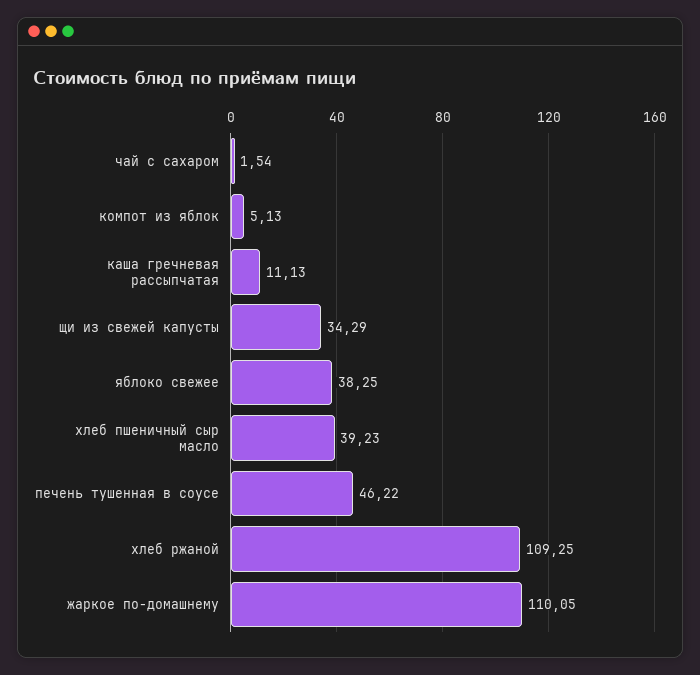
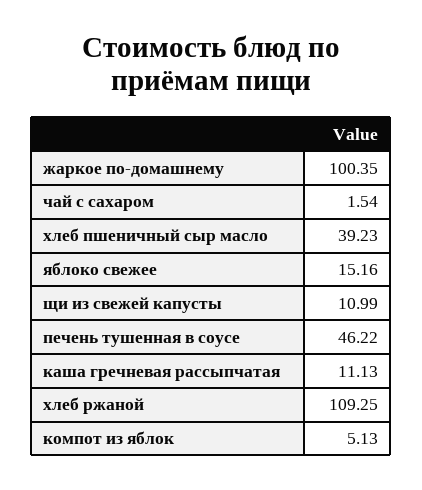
щи из свежей капусты: 34.29 -> 10.99
яблоко свежее: 38.25 -> 15.16
жаркое по-домашнему: 110.05 -> 100.35

